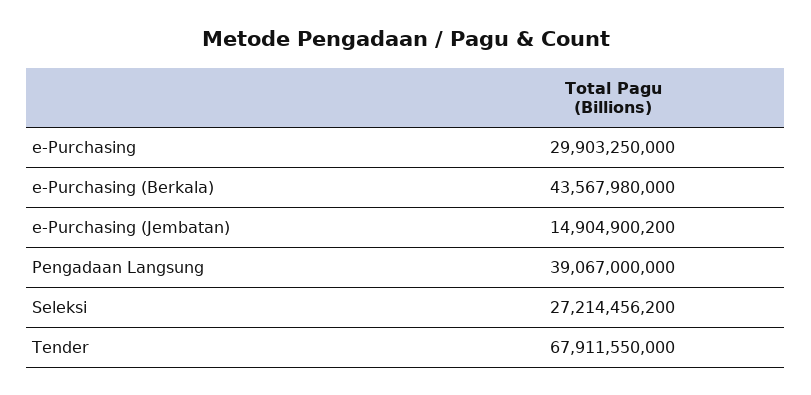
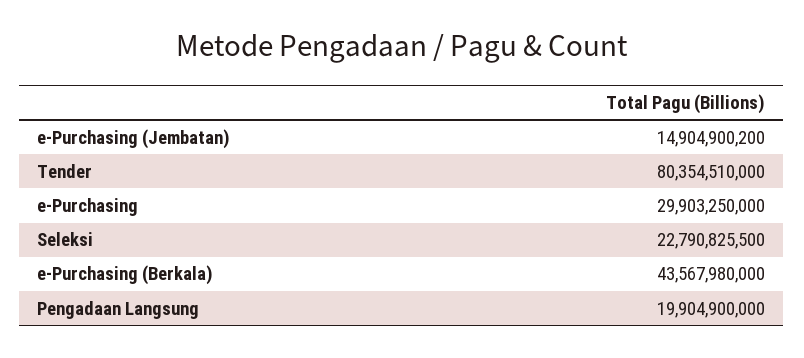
Pengadaan Langsung: 39067000000 -> 19904900000
Seleksi: 27214456200 -> 22790825500
Tender: 67911550000 -> 80354510000

